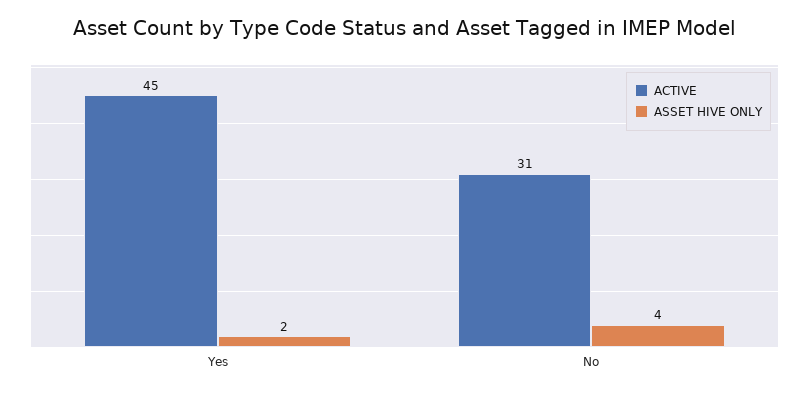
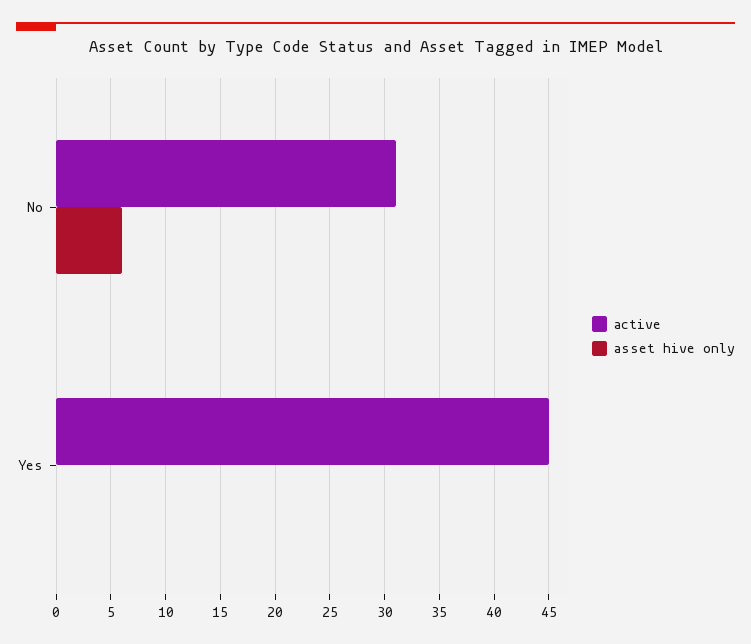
ASSET HIVE ONLY, Yes: 2 -> 0
ASSET HIVE ONLY, No: 4 -> 6

